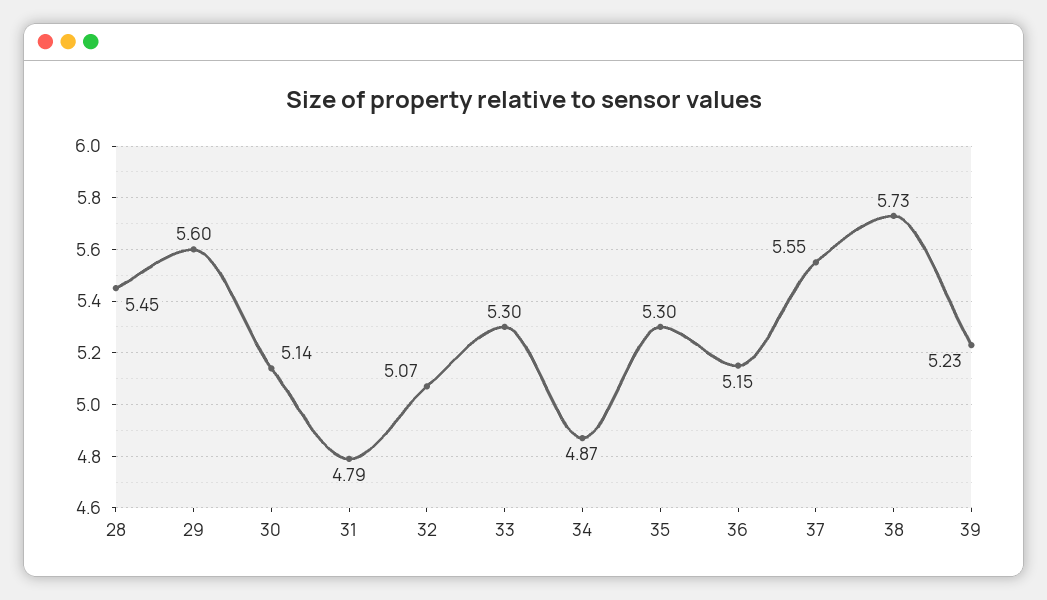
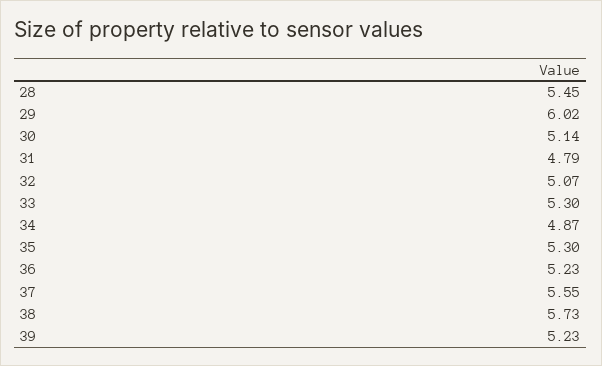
29: 5.6 -> 6.02
36: 5.15 -> 5.23

